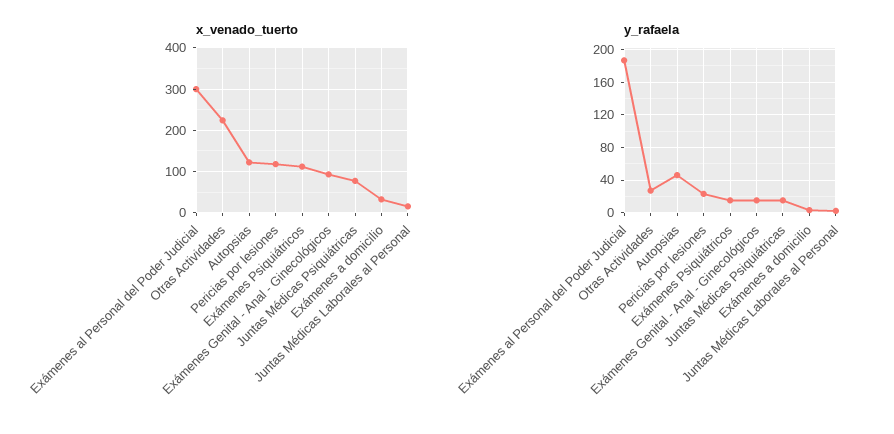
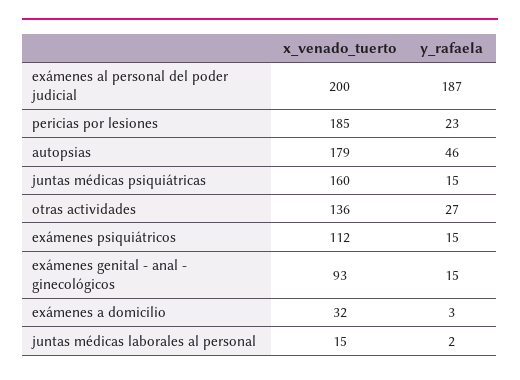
x_venado_tuerto, Exámenes al Personal del Poder Judicial: 300 -> 200
x_venado_tuerto, Otras Actividades: 220 -> 136
x_venado_tuerto, Autopsias: 120 -> 179
x_venado_tuerto, Pericias por lesiones: 120 -> 185
x_venado_tuerto, Juntas Médicas Psiquiátricas: 80 -> 160

